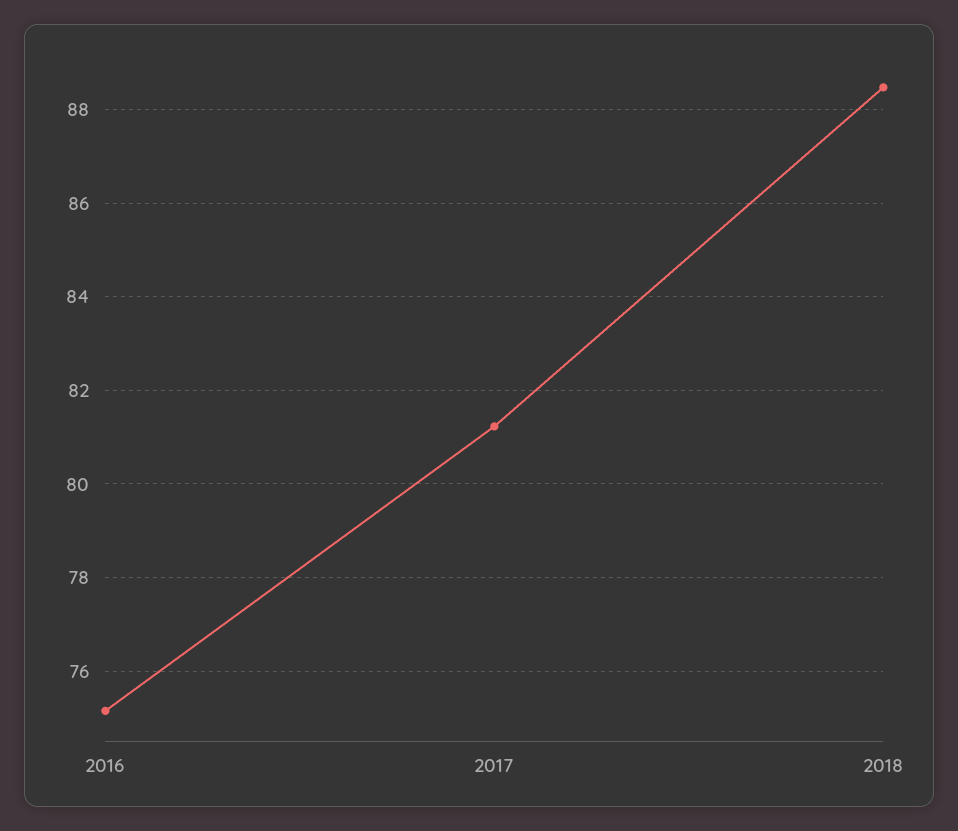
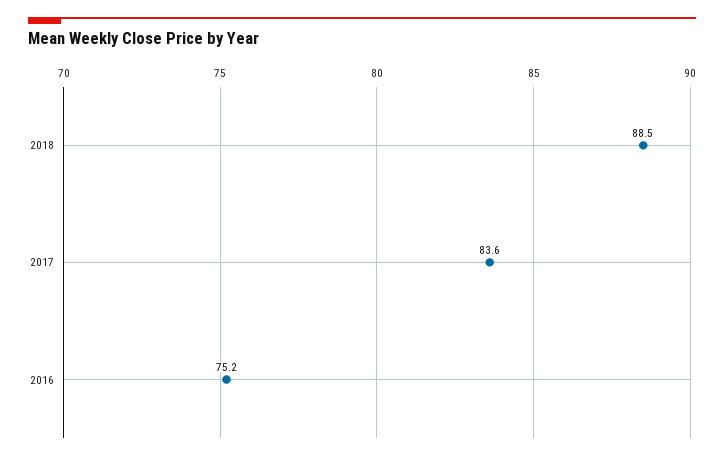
2017: 81.2 -> 83.6

